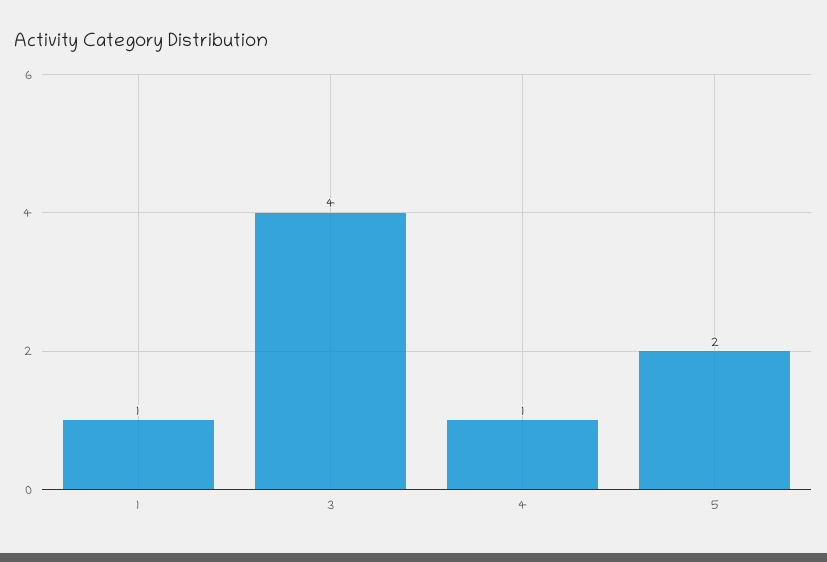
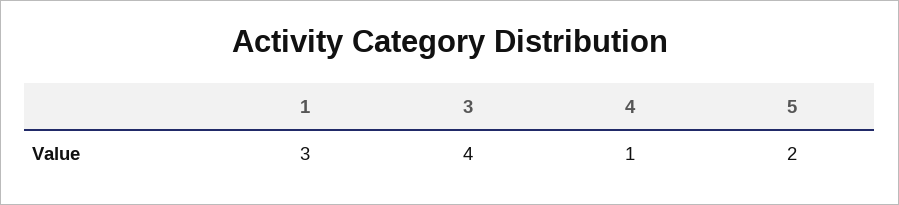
1: 1 -> 3

